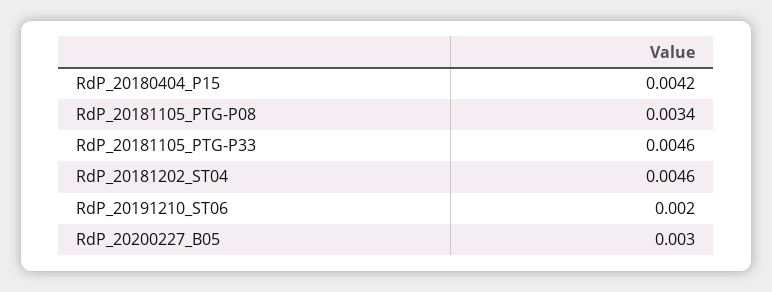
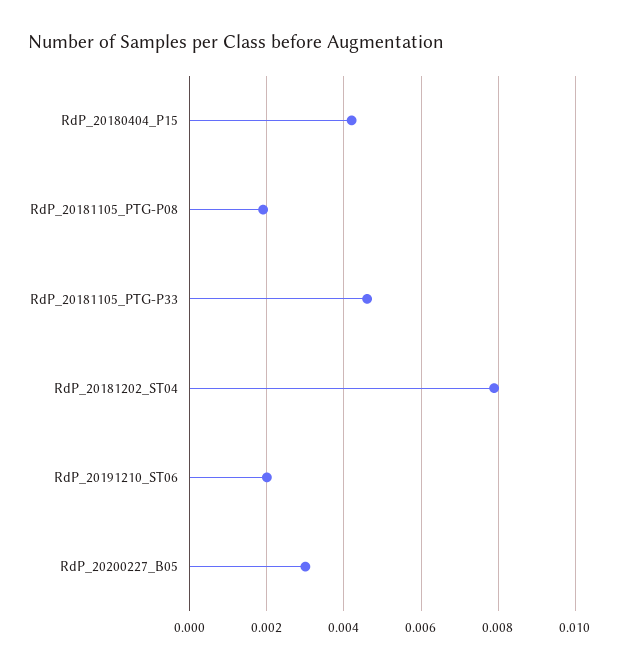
RdP_20181105_PTG-P08: 0.0034 -> 0.002
RdP_20181202_ST04: 0.0046 -> 0.008

